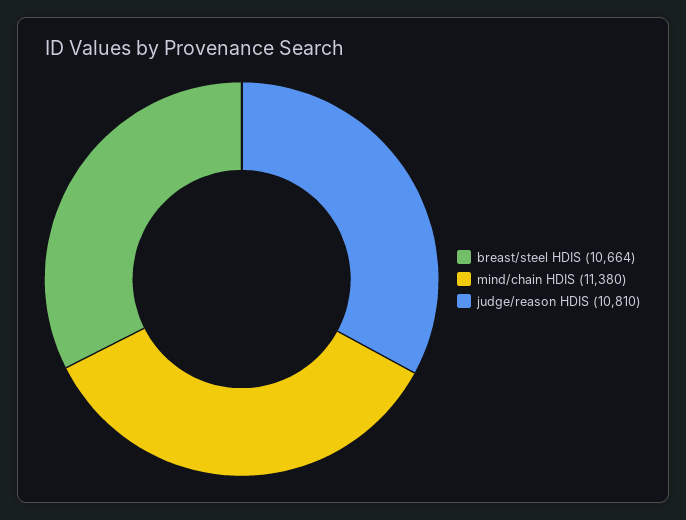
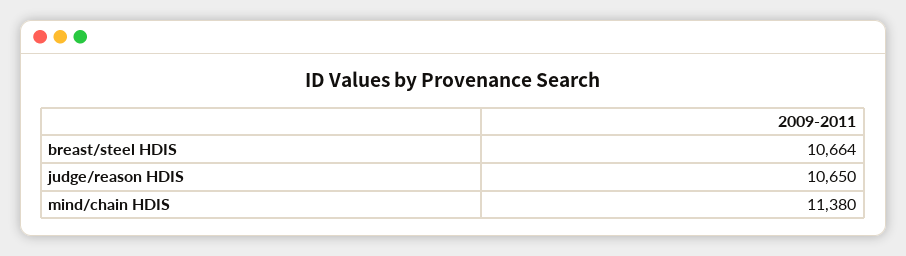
judge/reason HDIS: 10810 -> 10650

